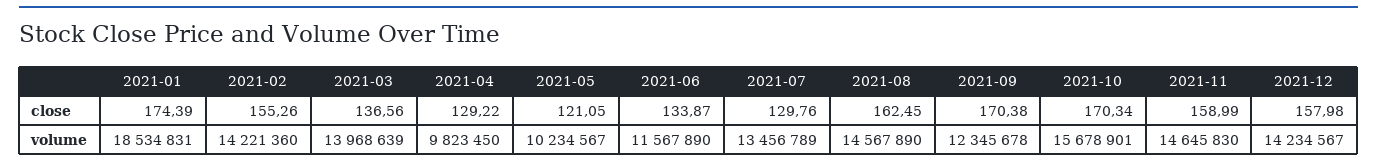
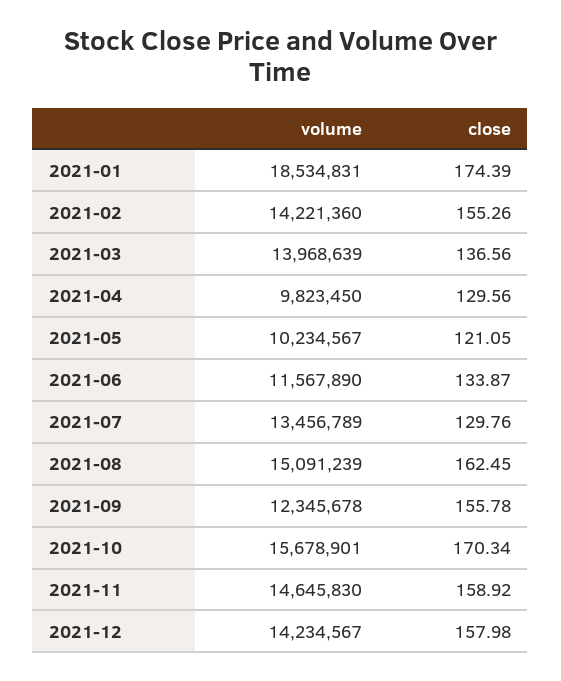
2021-04, close: 129.22 -> 129.56
2021-09, close: 170.38 -> 155.78
2021-11, close: 158.99 -> 158.92
2021-08, volume: 14567890 -> 15091239

